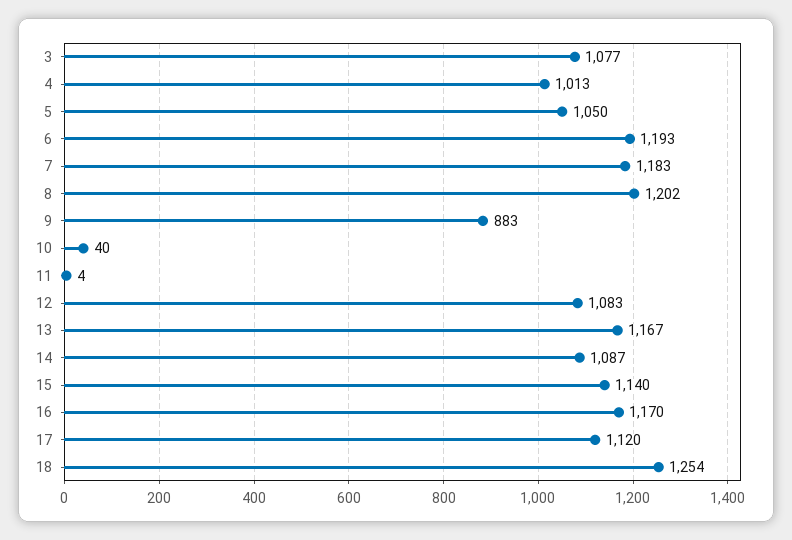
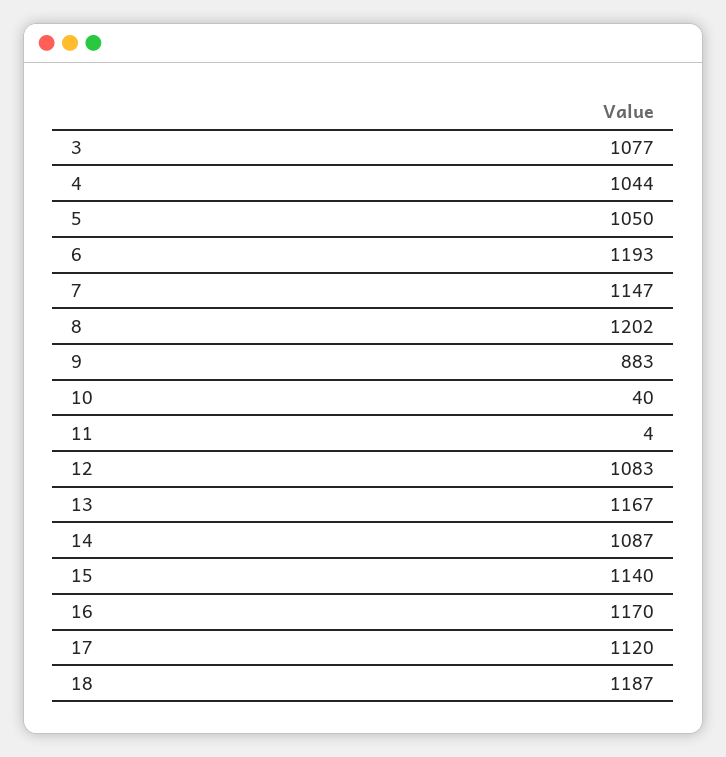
4: 1013 -> 1044
7: 1183 -> 1147
18: 1254 -> 1187

